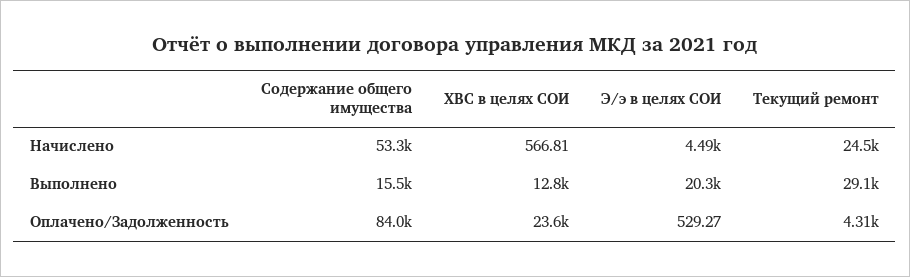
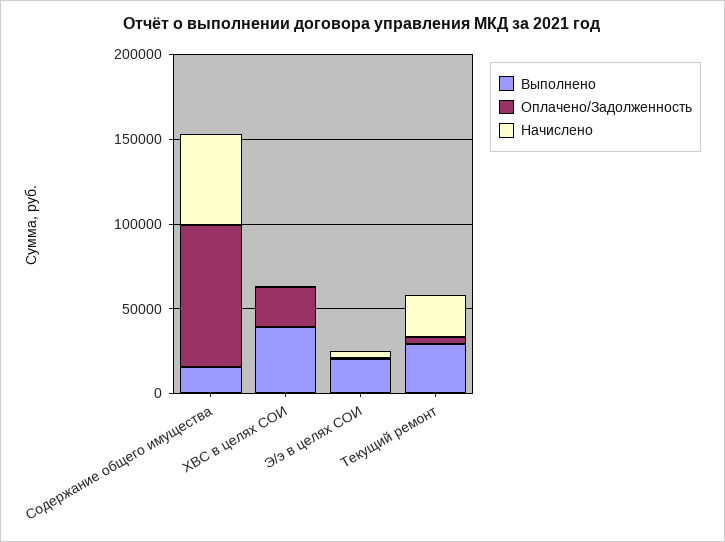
Выполнено, ХВС в целях СОИ: 12800 -> 40000

